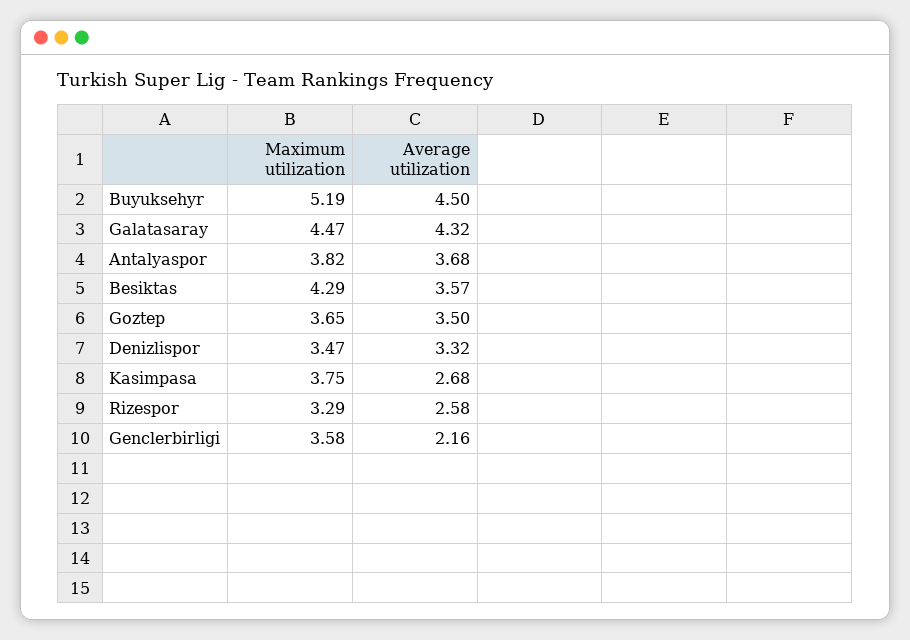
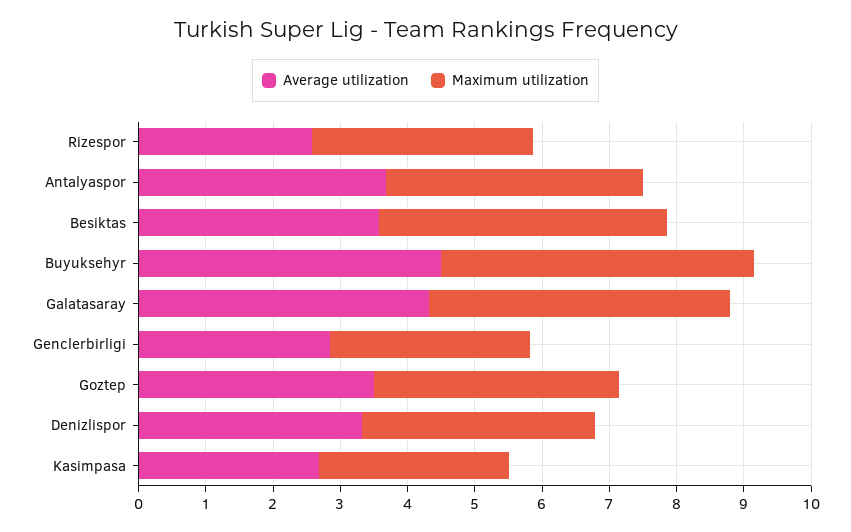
Maximum utilization, Buyuksehyr: 5.19 -> 4.6
Maximum utilization, Kasimpasa: 3.75 -> 2.8
Maximum utilization, Genclerbirligi: 3.58 -> 3
Average utilization, Genclerbirligi: 2.16 -> 2.8

